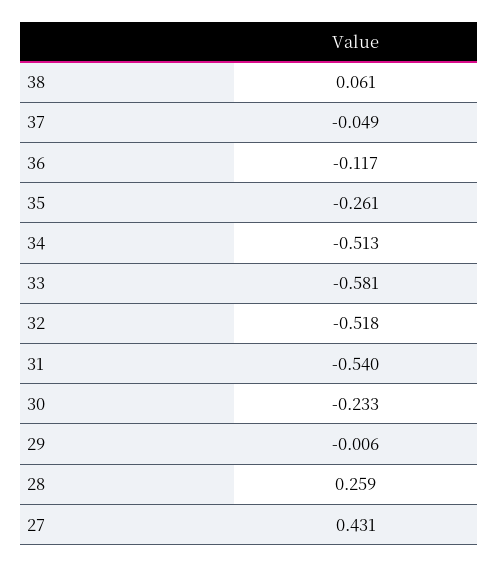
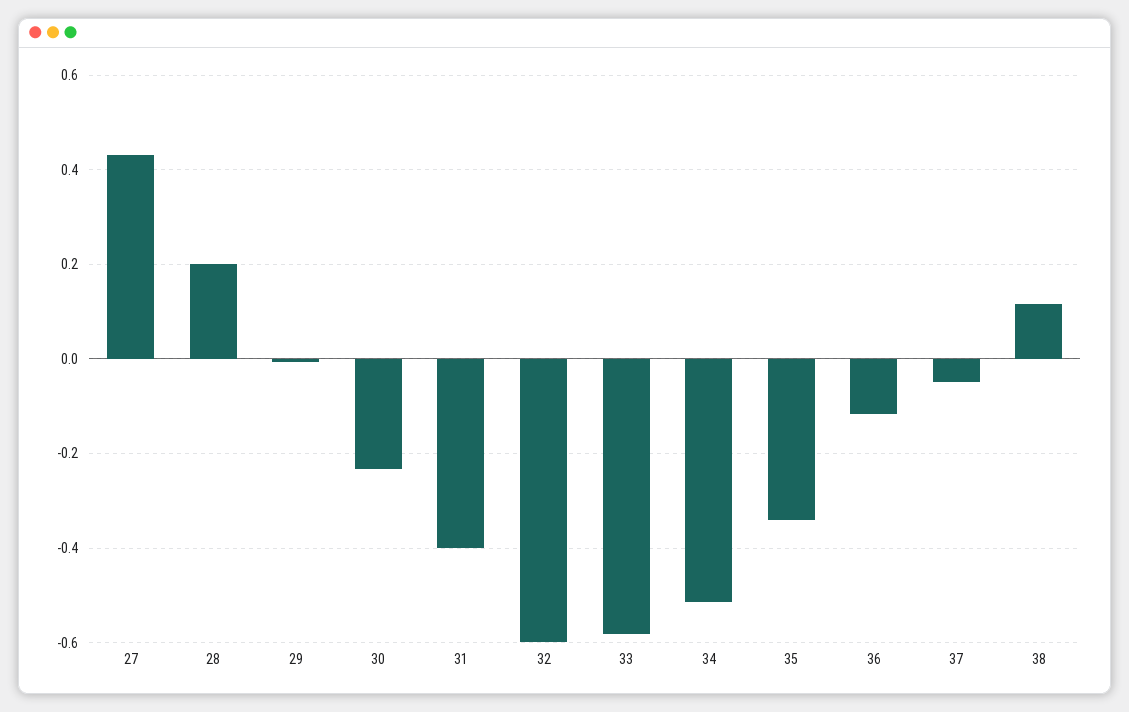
38: 0.061 -> 0.12
35: -0.261 -> -0.34
32: -0.518 -> -0.6
31: -0.54 -> -0.4
28: 0.259 -> 0.2

